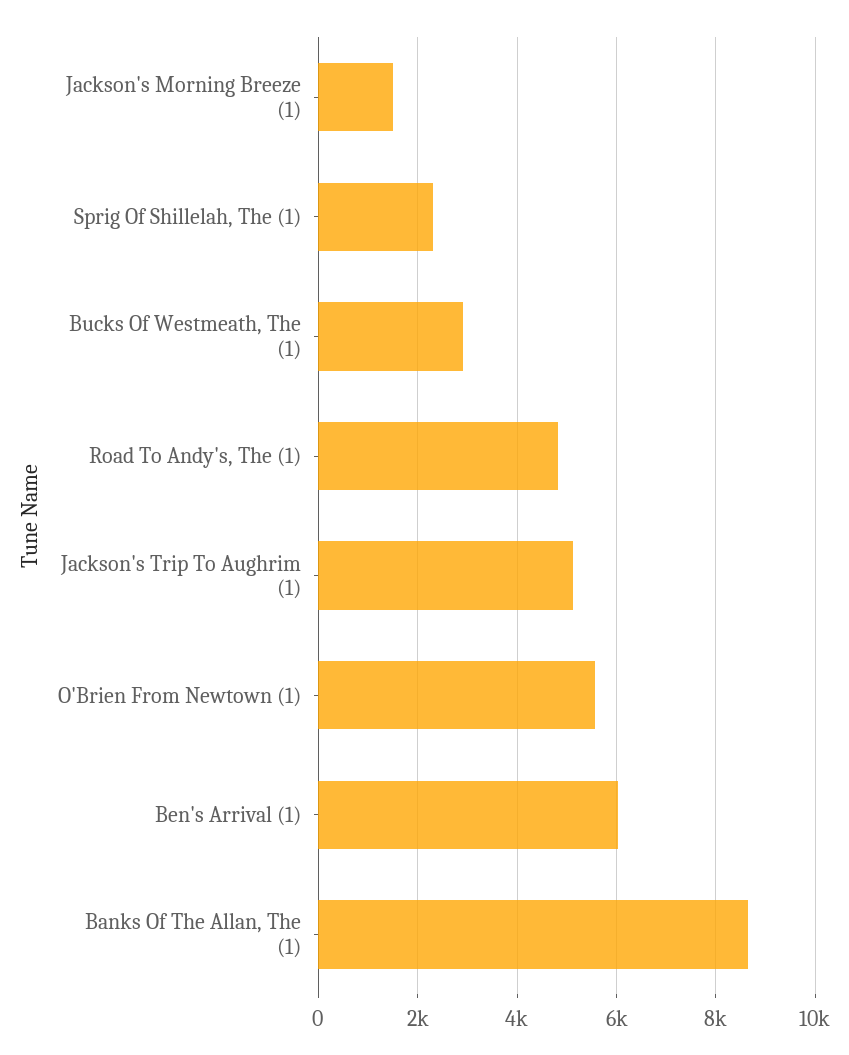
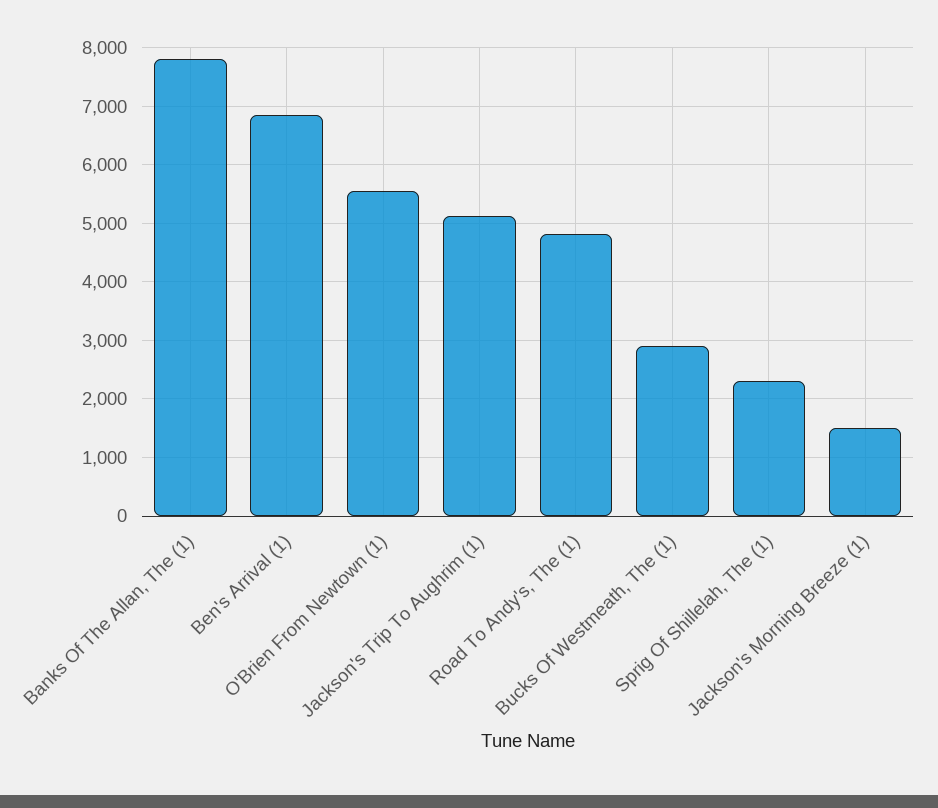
Ben's Arrival (1): 6000 -> 6800
Banks Of The Allan, The (1): 8600 -> 7800

